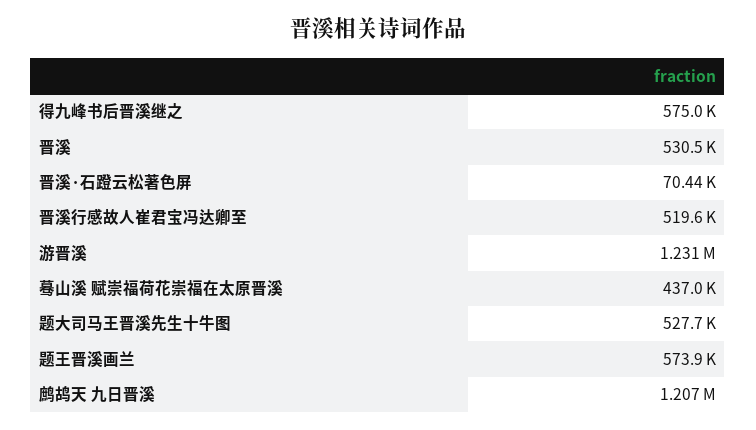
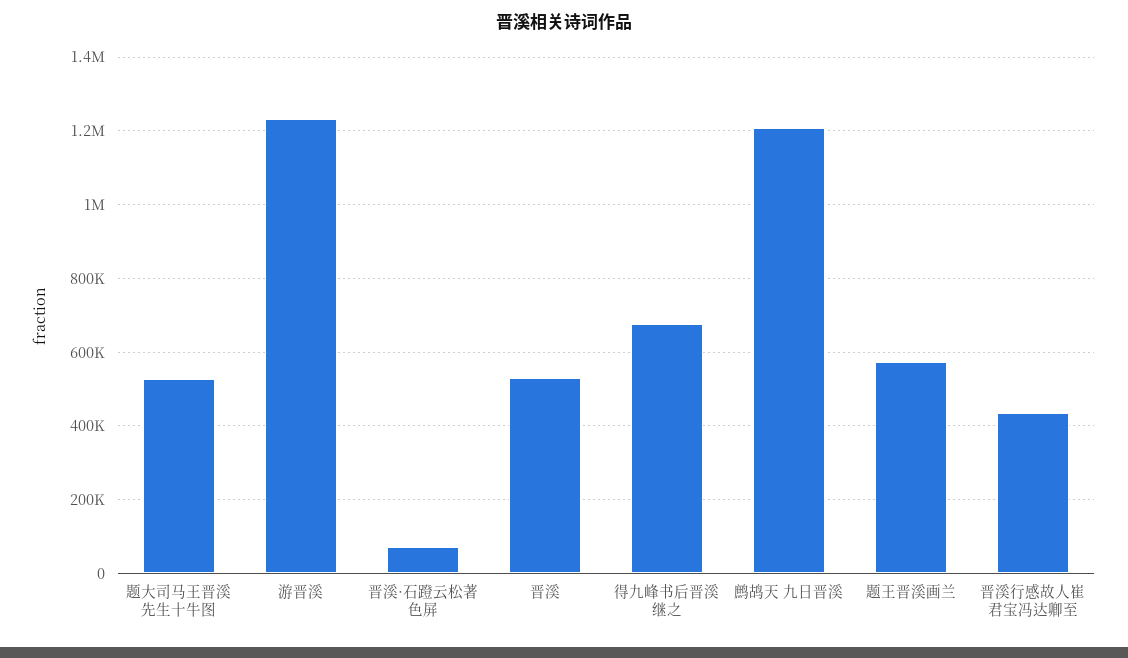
得九峰书后晋溪继之: 575000 -> 680000
晋溪行感故人崔君宝冯达卿至: 519600 -> 440000
蓦山溪 赋崇福荷花崇福在太原晋溪: 437000 -> none

